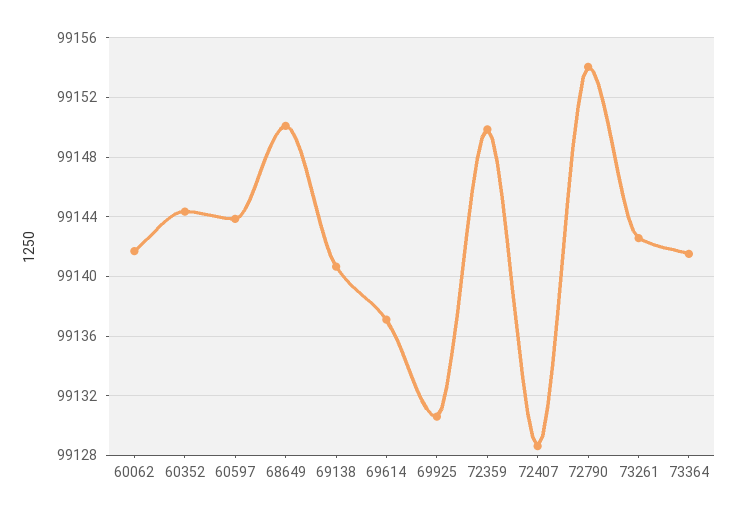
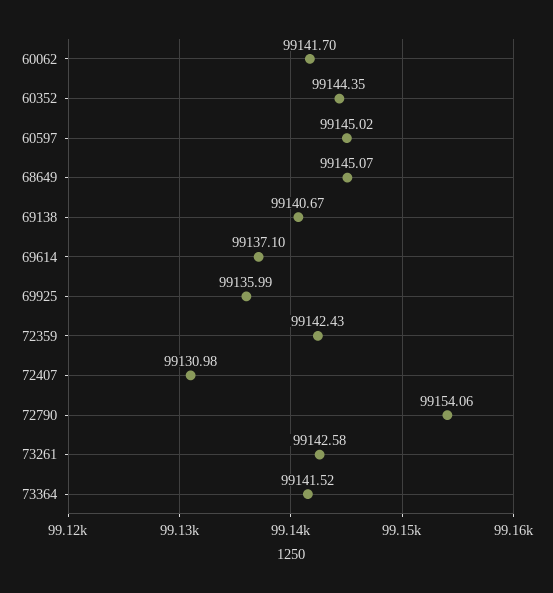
60597: 99144 -> 99145.02
68649: 99150 -> 99145.07
69925: 99130.5 -> 99135.99
72359: 99150 -> 99142.43
72407: 99128.5 -> 99130.98

